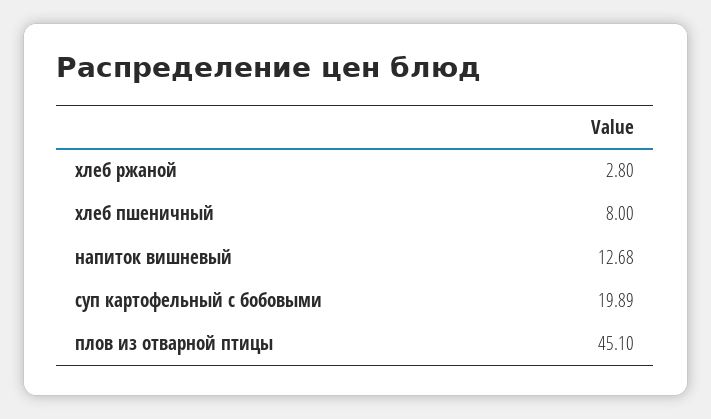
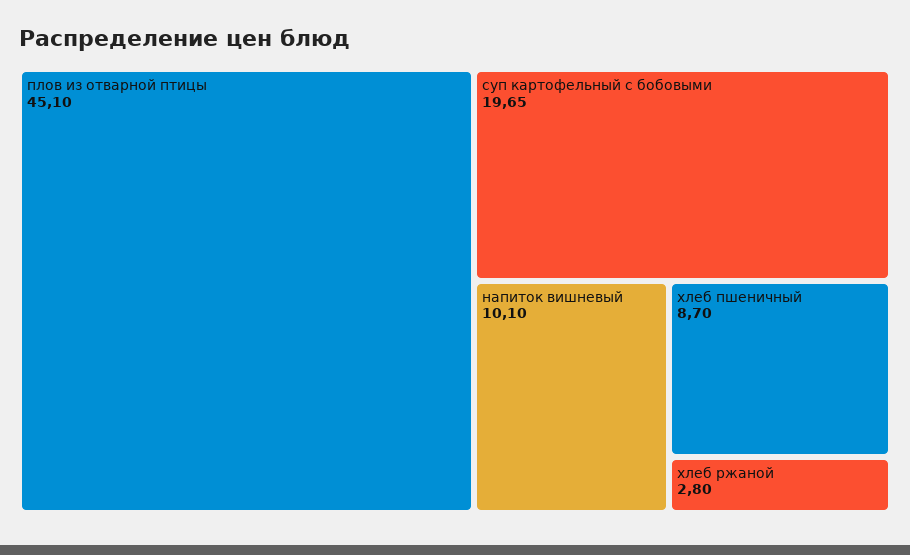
хлеб пшеничный: 8 -> 8.7
напиток вишневый: 12.68 -> 10.1
суп картофельный с бобовыми: 19.89 -> 19.65

